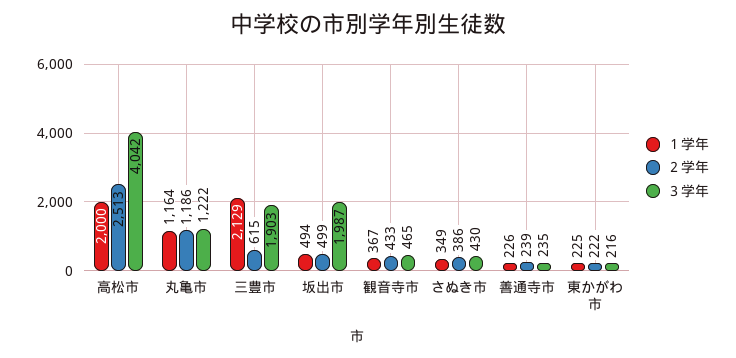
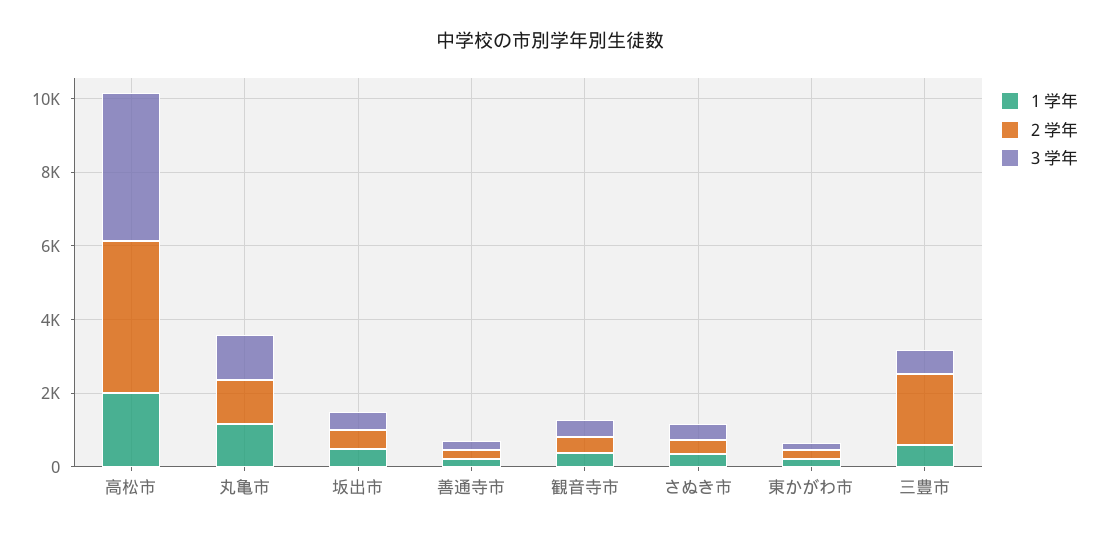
２学年, 高松市: 2513 -> 4000
１学年, 三豊市: 2129 -> 500
２学年, 三豊市: 615 -> 2000
３学年, 三豊市: 1903 -> 500
３学年, 坂出市: 1987 -> 500

